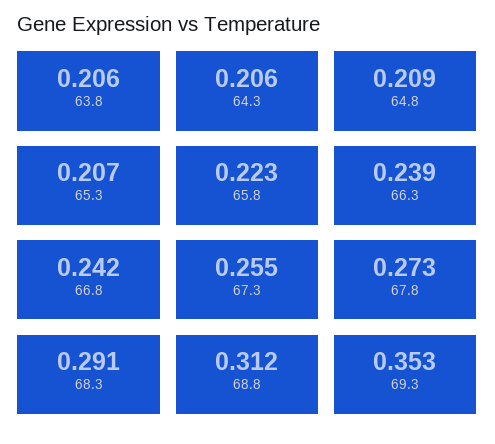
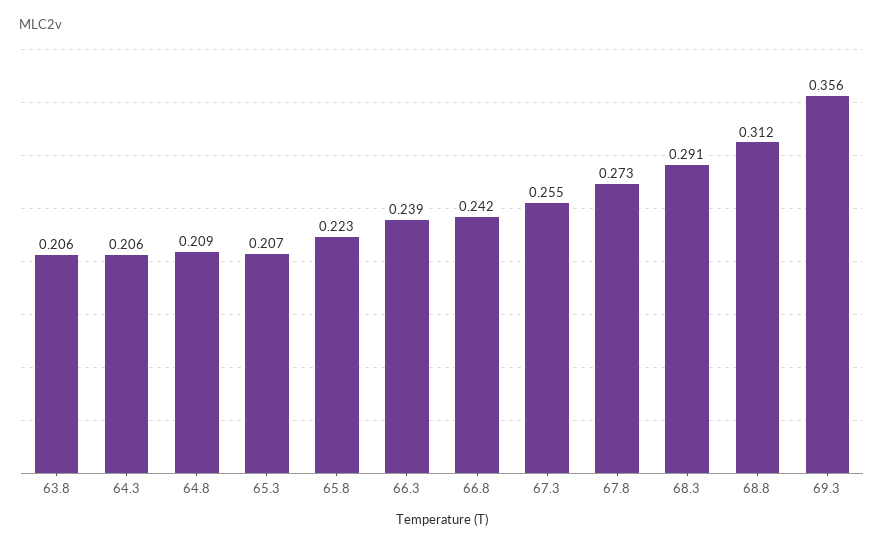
69.3: 0.353 -> 0.356

